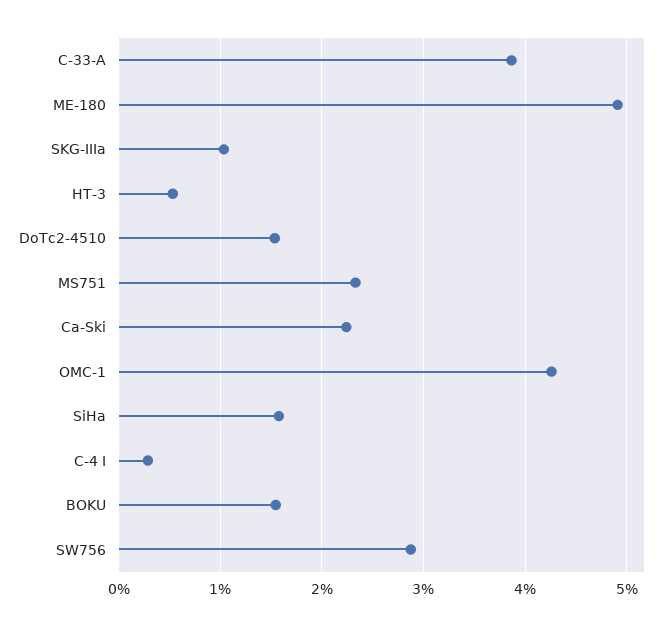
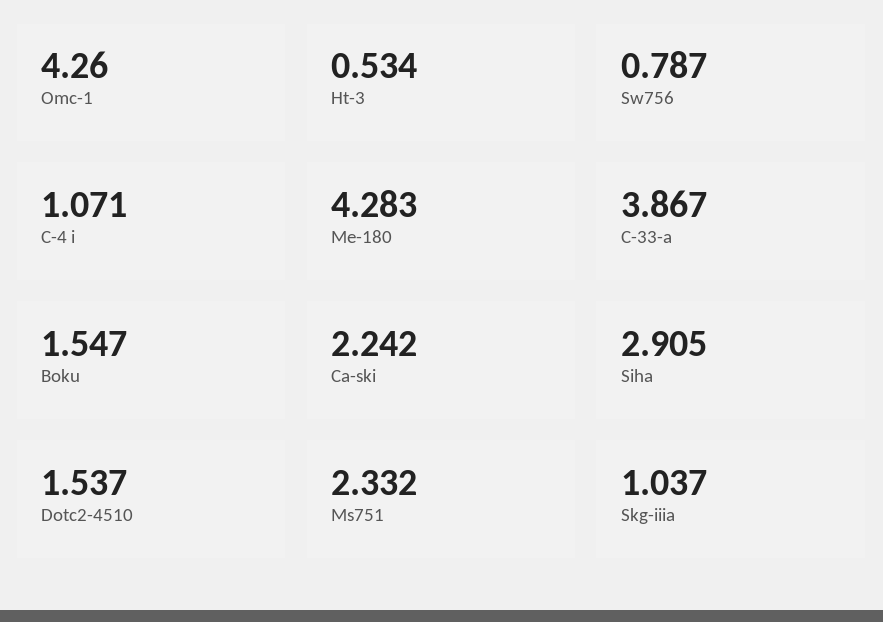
ME-180: 4.9 -> 4.283
SiHa: 1.6 -> 2.905
C-4 I: 0.3 -> 1.071
SW756: 2.9 -> 0.787

